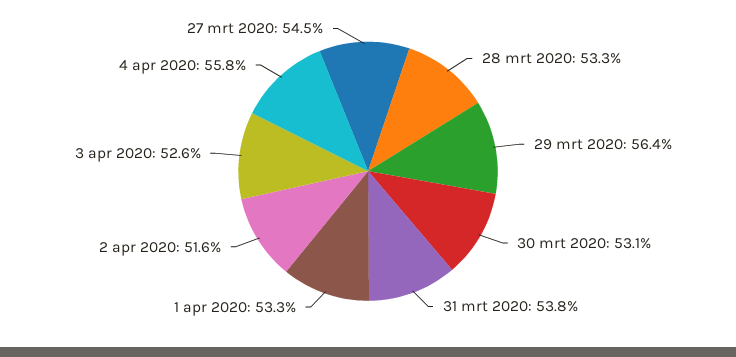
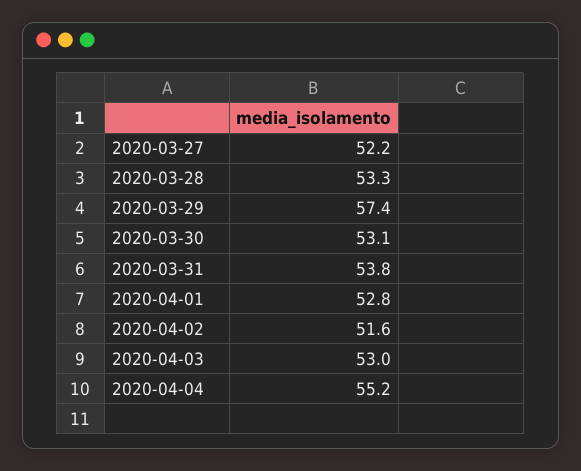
29 mrt 2020: 56.4 -> 57.4
1 apr 2020: 53.3 -> 52.8
3 apr 2020: 52.6 -> 53
4 apr 2020: 55.8 -> 55.2
27 mrt 2020: 54.5 -> 52.2

